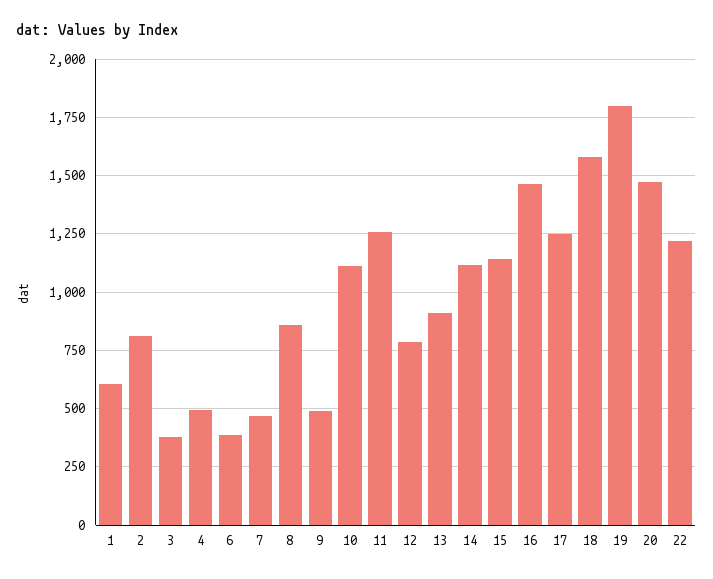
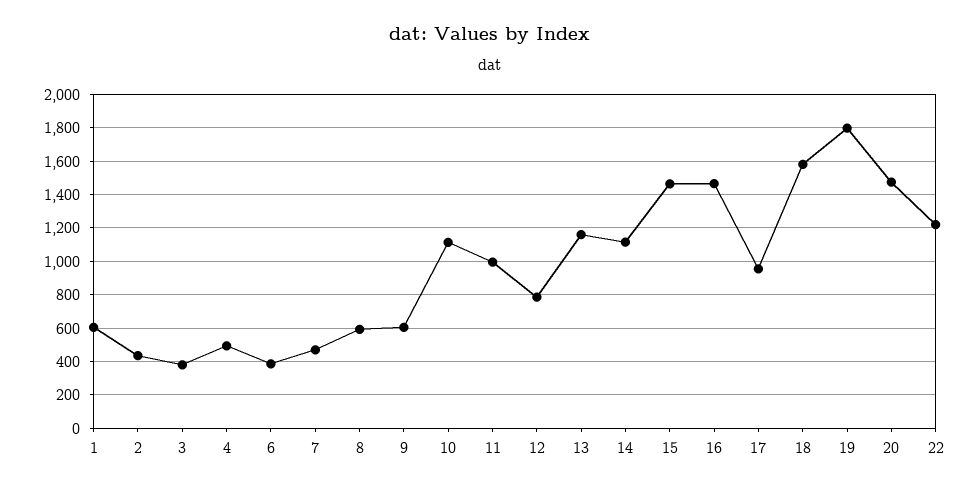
2: 800 -> 450
8: 850 -> 600
9: 500 -> 600
11: 1250 -> 1000
13: 900 -> 1150
15: 1150 -> 1450
17: 1250 -> 950

